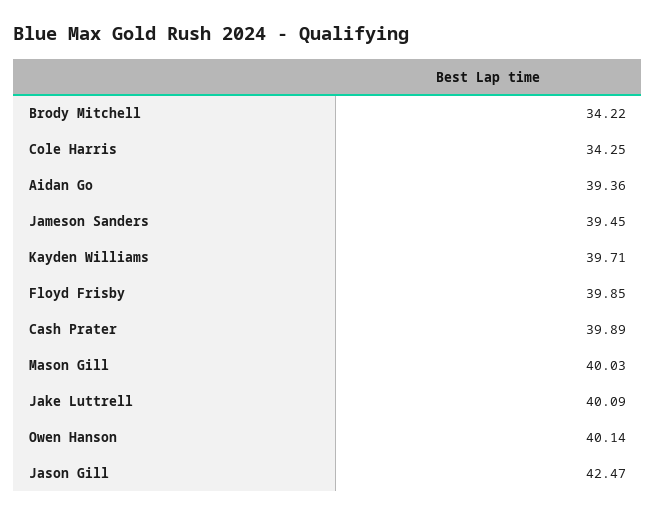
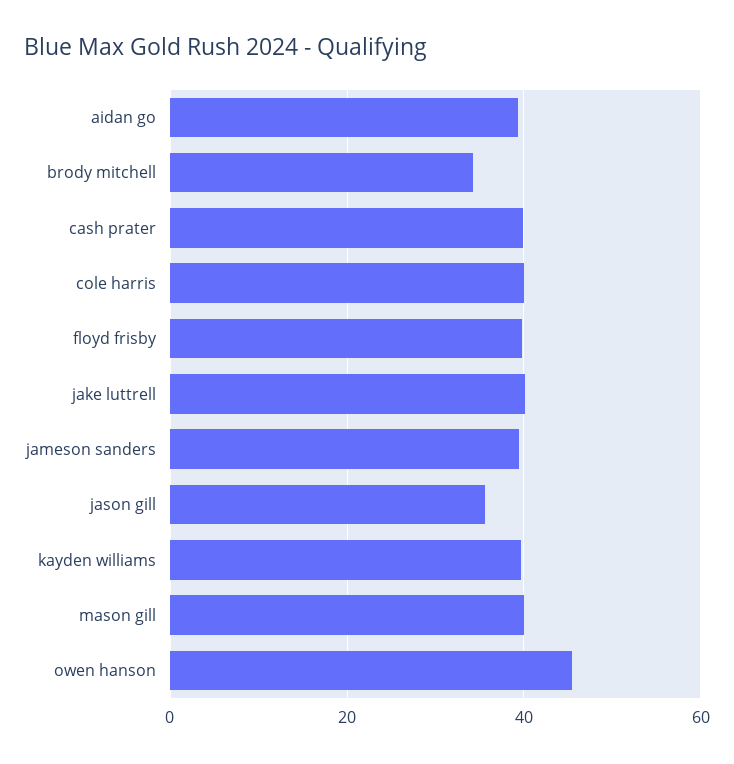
Cole Harris: 34.25 -> 40
Owen Hanson: 40.14 -> 46
Jason Gill: 42.47 -> 36

